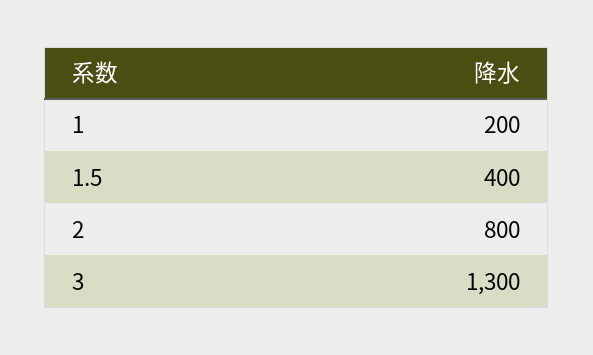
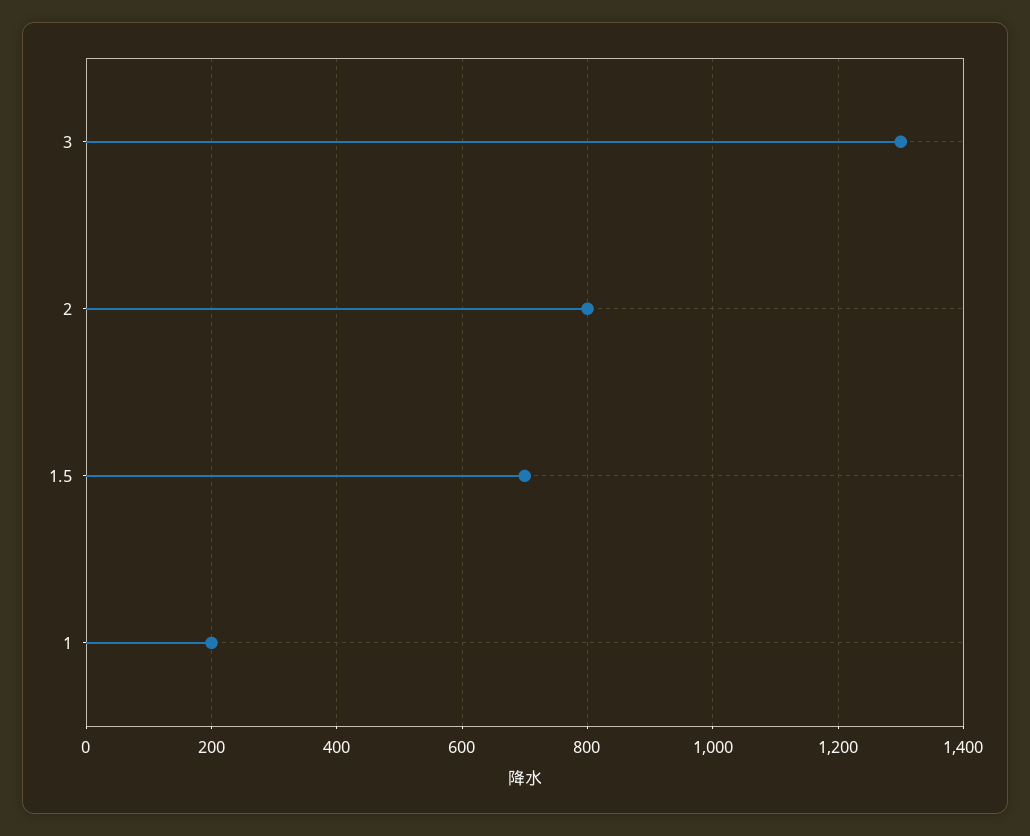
1.5: 400 -> 700

